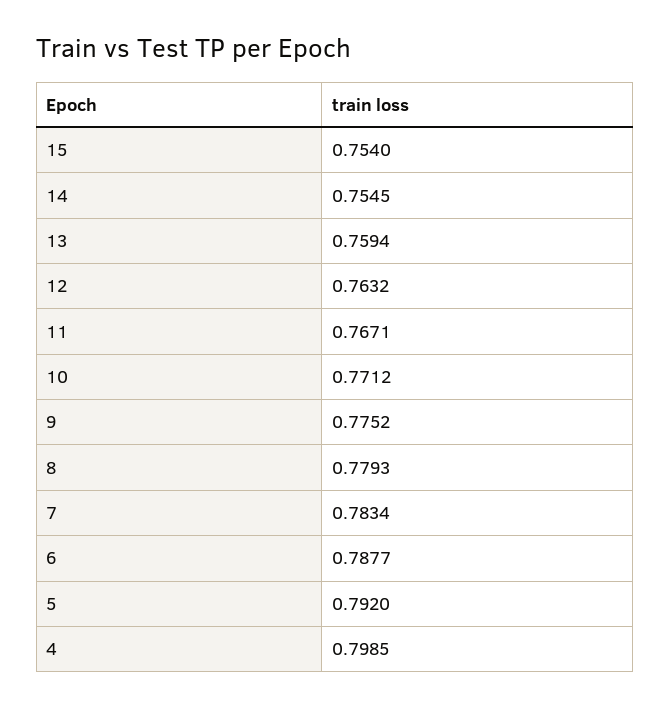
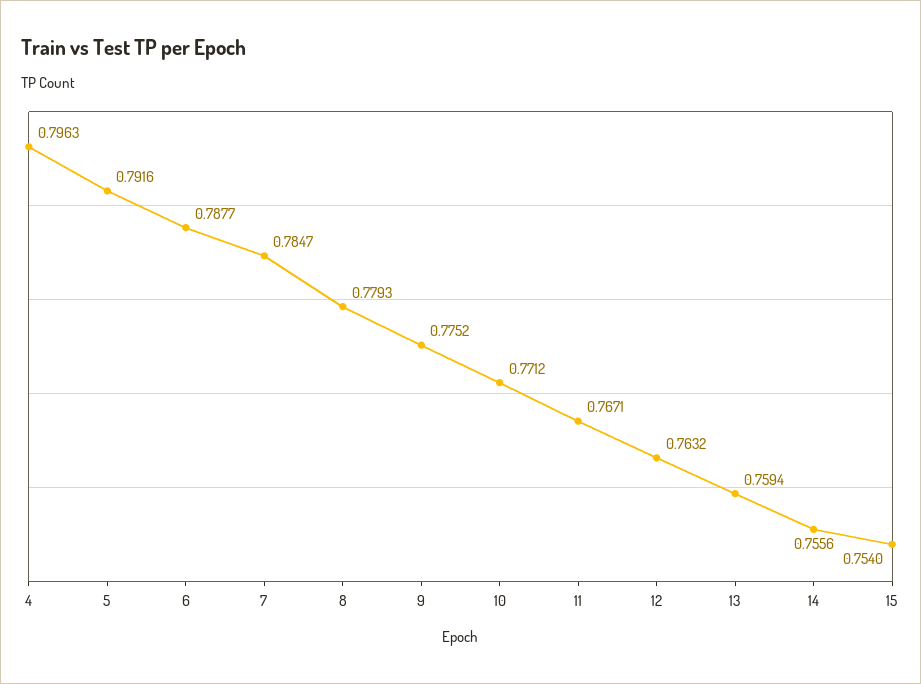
14: 0.7545 -> 0.7556
7: 0.7834 -> 0.7847
5: 0.792 -> 0.7916
4: 0.7985 -> 0.7963

